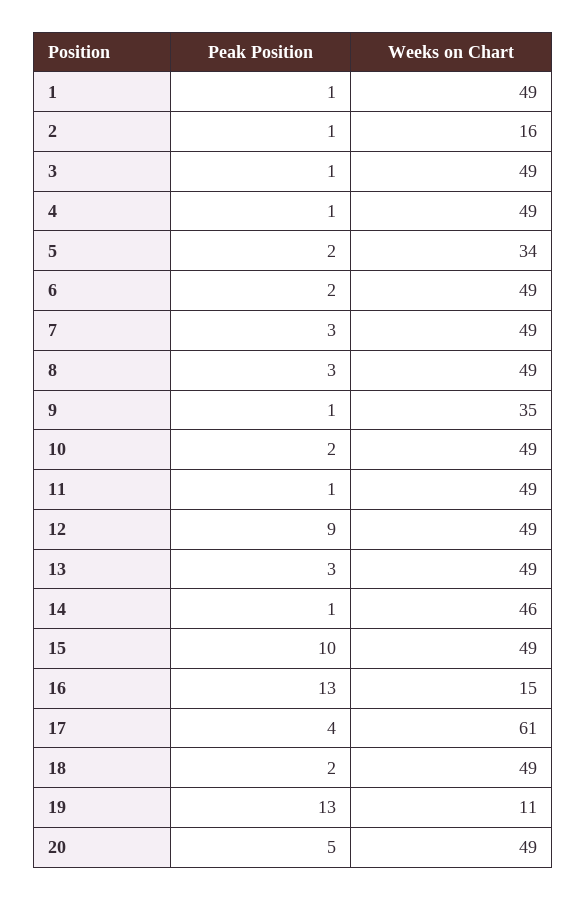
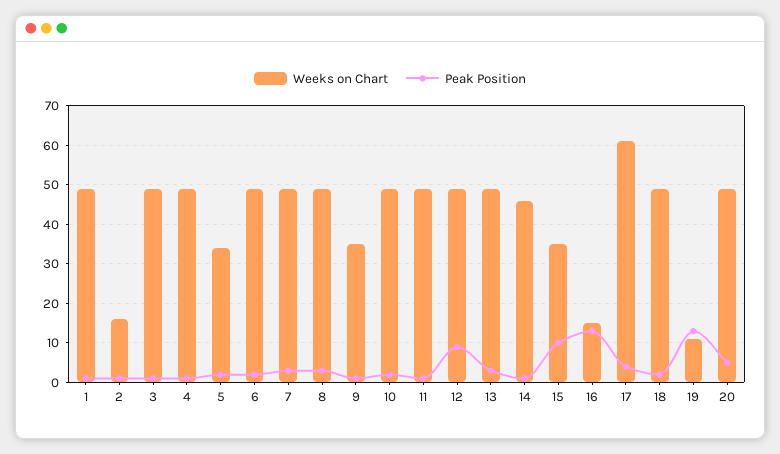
Weeks on Chart, 15: 49 -> 35

